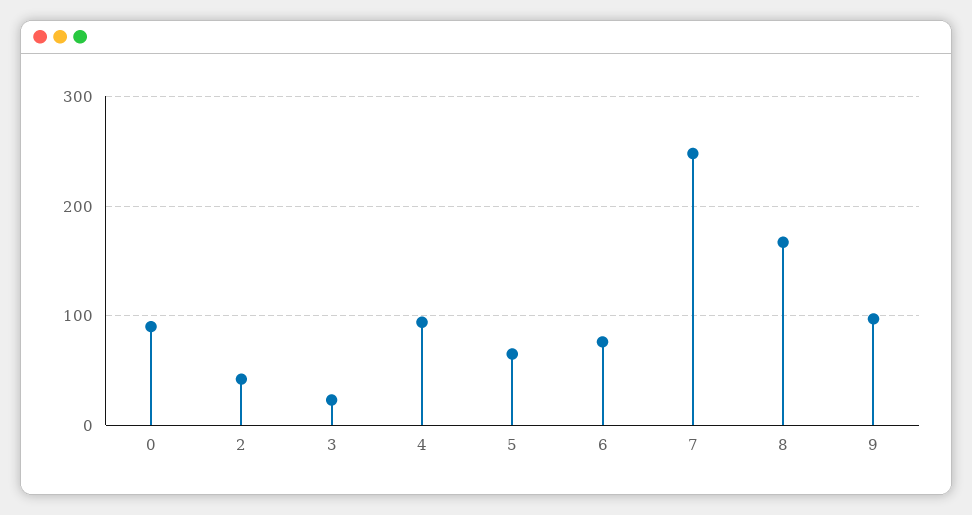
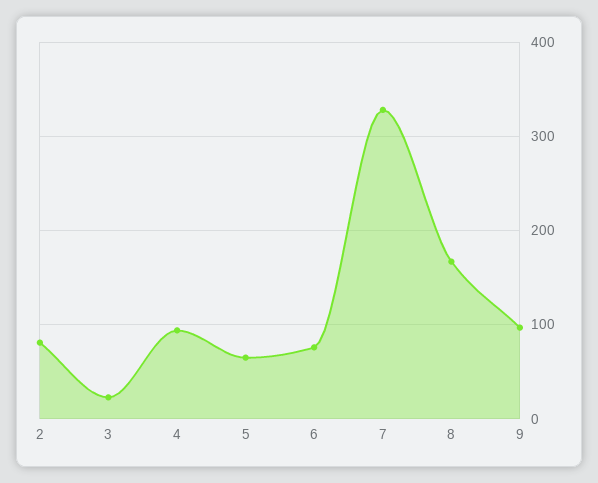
0: 90 -> none
2: 40 -> 80
7: 250 -> 330

